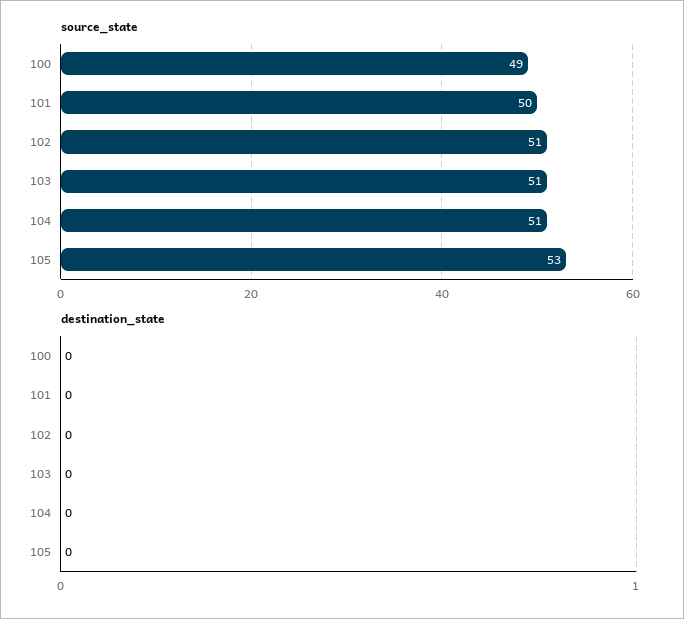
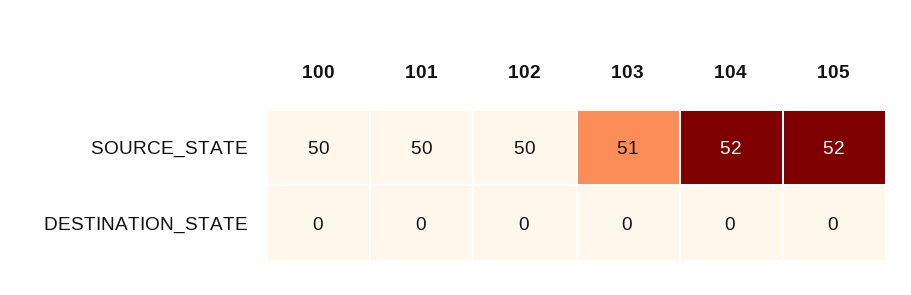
source_state, 100: 49 -> 50
source_state, 102: 51 -> 50
source_state, 104: 51 -> 52
source_state, 105: 53 -> 52

